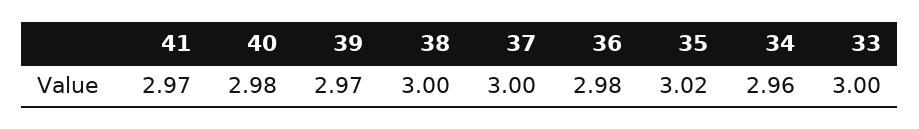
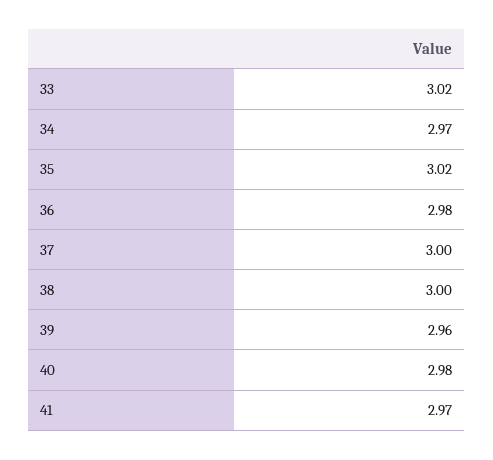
39: 2.97 -> 2.96
34: 2.96 -> 2.97
33: 3 -> 3.02

